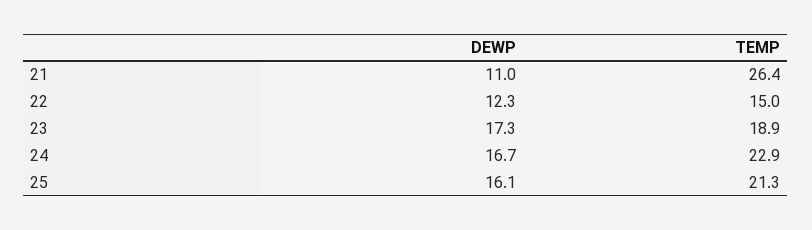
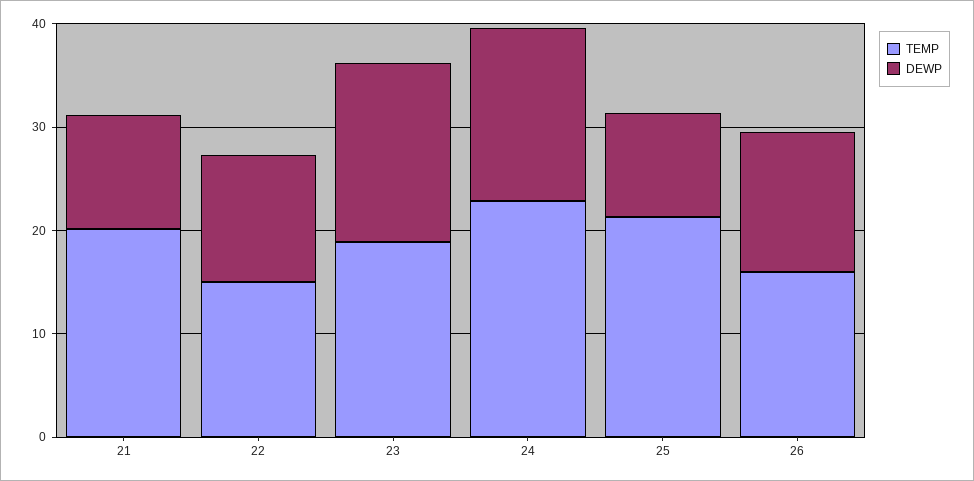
TEMP, 21: 26.4 -> 20
DEWP, 25: 16.1 -> 10
TEMP, 26: none -> 16
DEWP, 26: none -> 14

